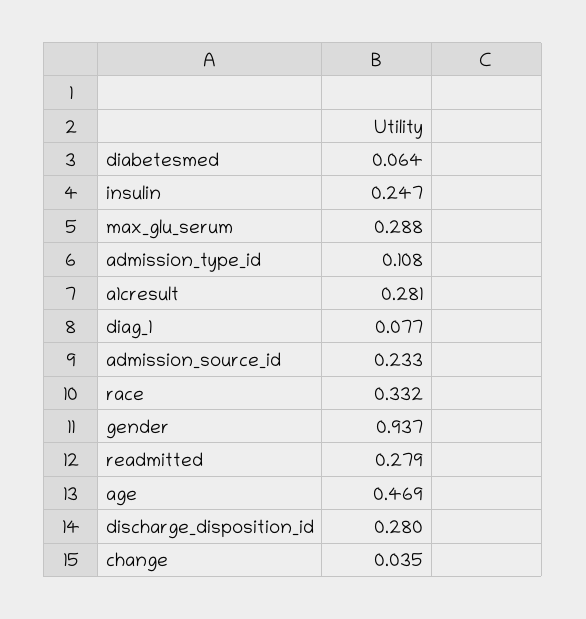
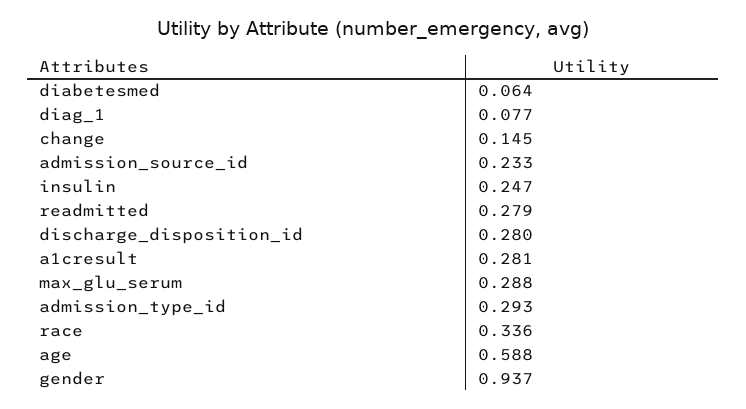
admission_type_id: 0.108 -> 0.293
race: 0.332 -> 0.336
age: 0.469 -> 0.588
change: 0.035 -> 0.145

